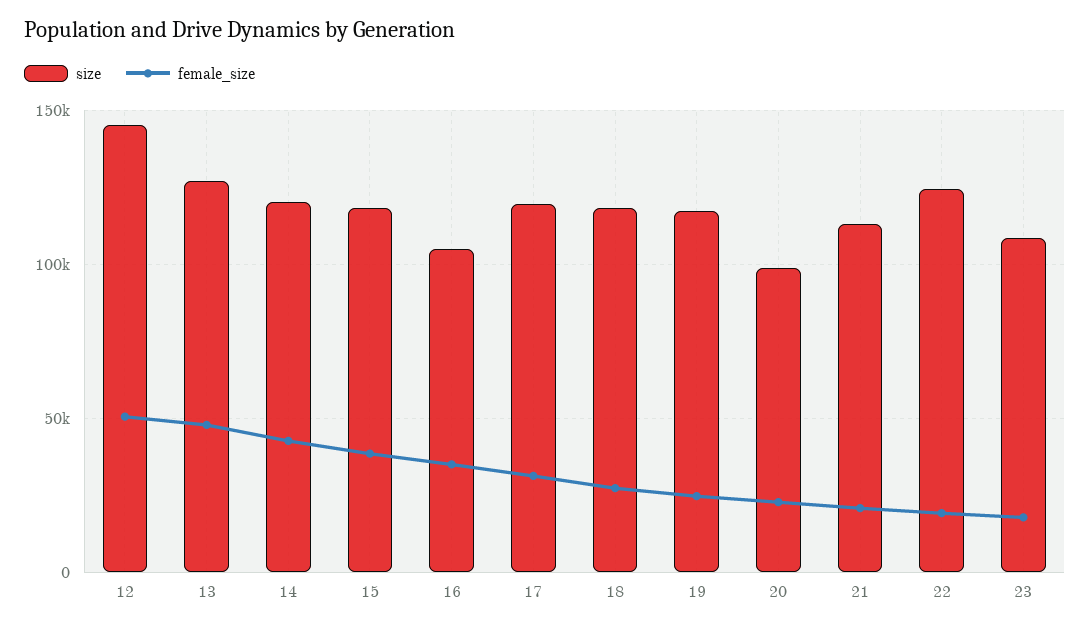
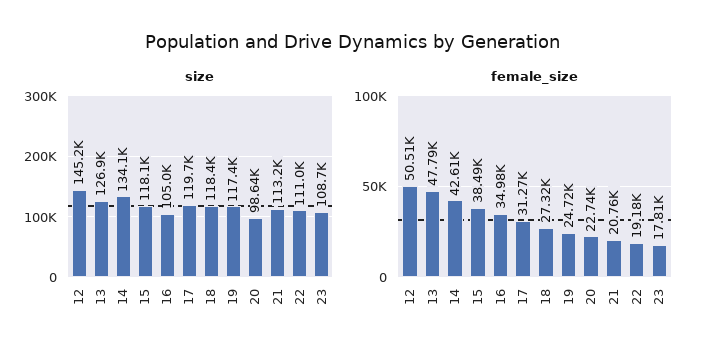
size, 14: 120000 -> 134100
size, 22: 125000 -> 111000

